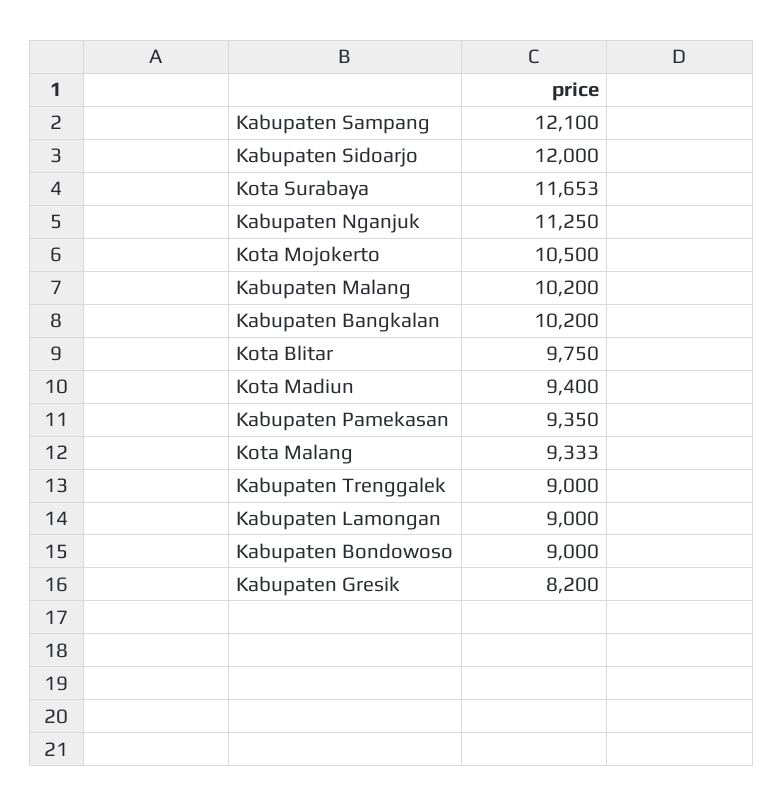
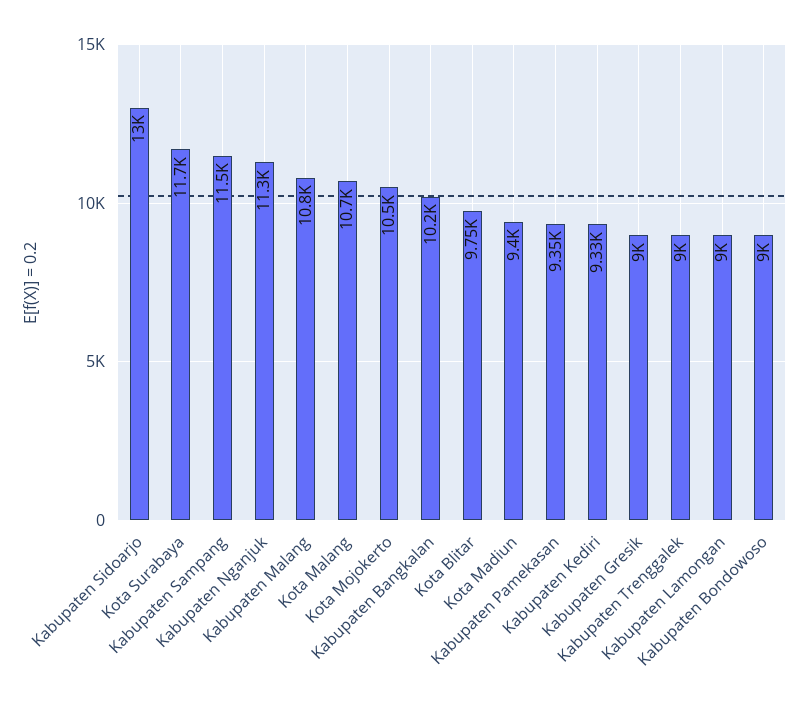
Kabupaten Sampang: 12100 -> 11500
Kabupaten Sidoarjo: 12000 -> 13000
Kabupaten Malang: 10200 -> 10800
Kota Malang: 9333 -> 10700
Kabupaten Gresik: 8200 -> 9000
Kabupaten Kediri: none -> 9330

